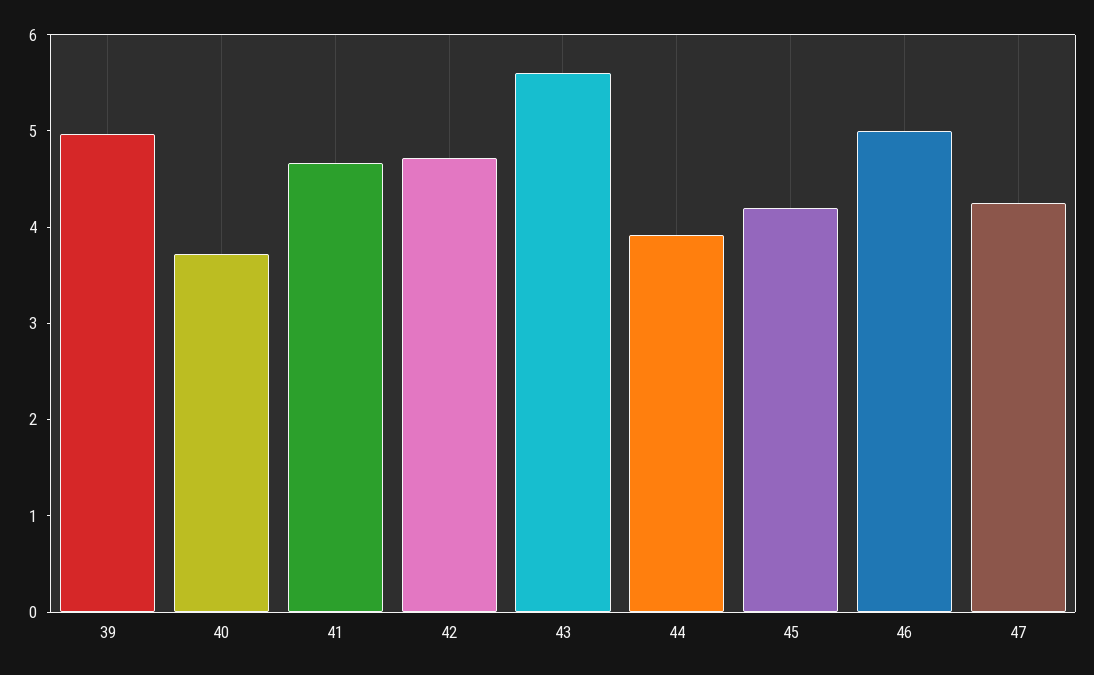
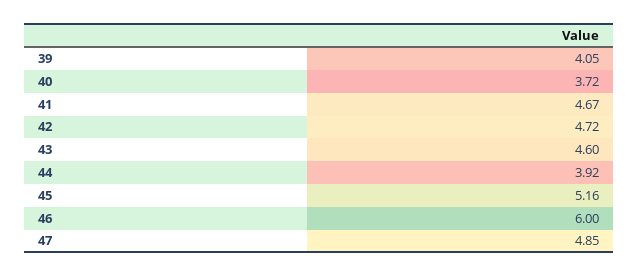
39: 5 -> 4.05
43: 5.6 -> 4.6
45: 4.2 -> 5.16
46: 5 -> 6
47: 4.2 -> 4.85

